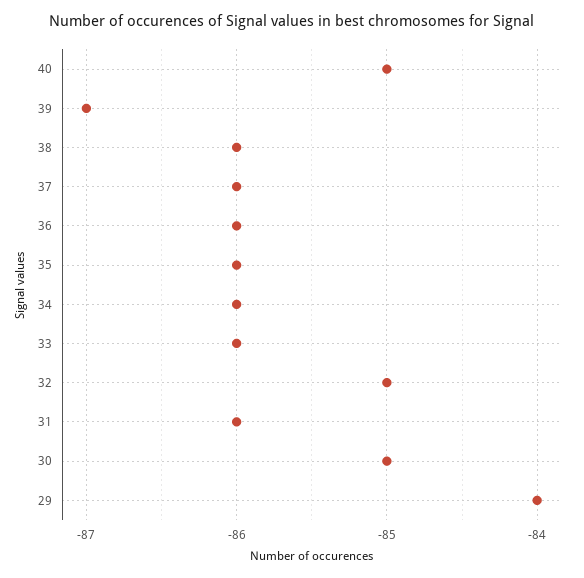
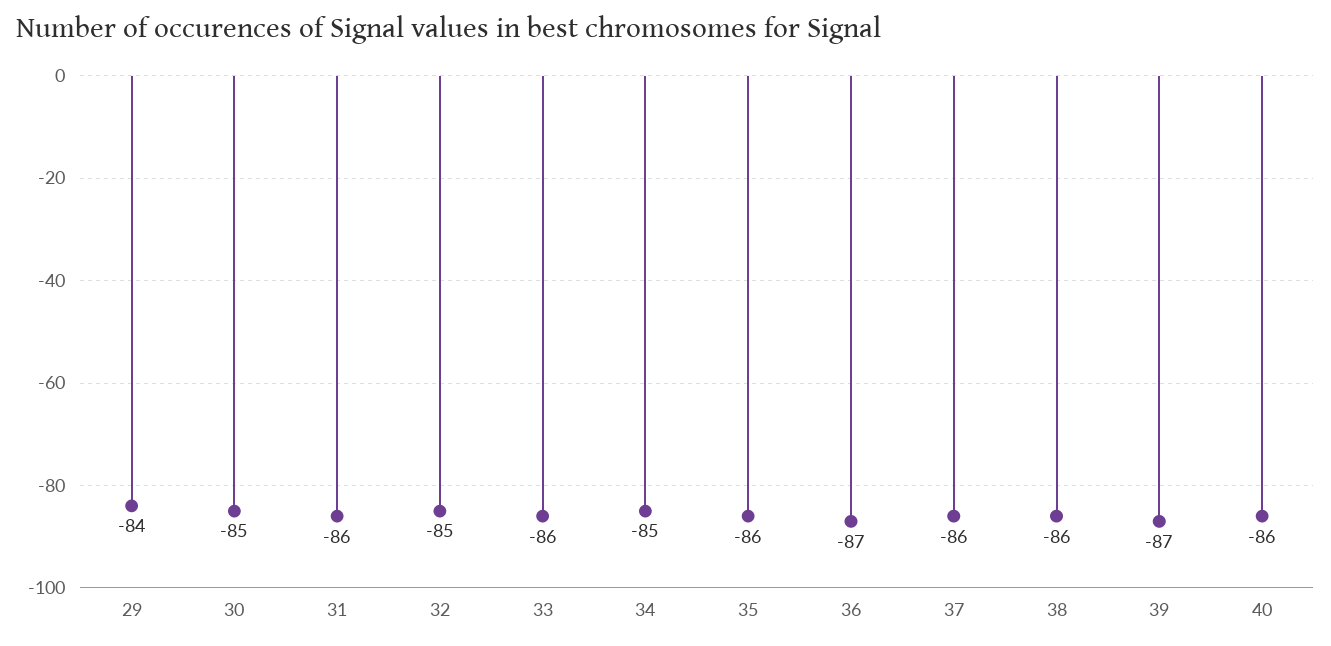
40: -85 -> -86
36: -86 -> -87
34: -86 -> -85

